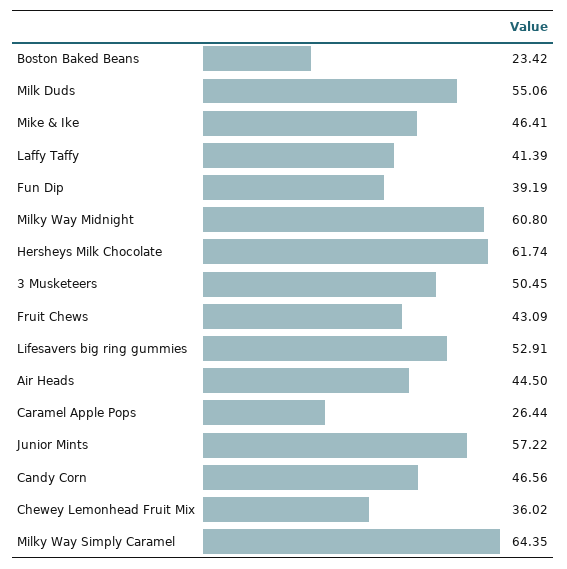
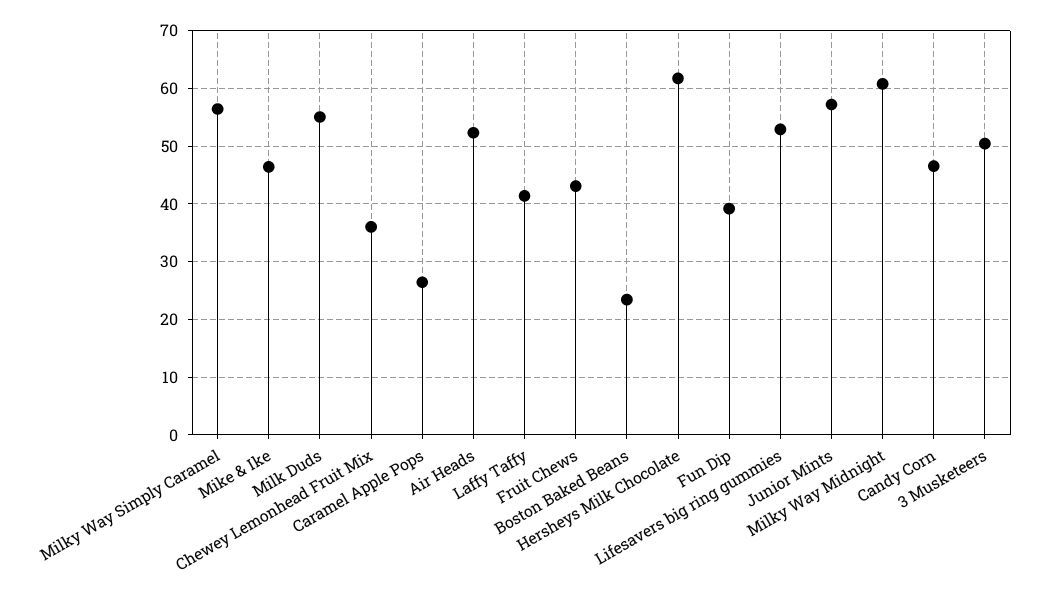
Air Heads: 44.5 -> 52
Milky Way Simply Caramel: 64.35 -> 56

